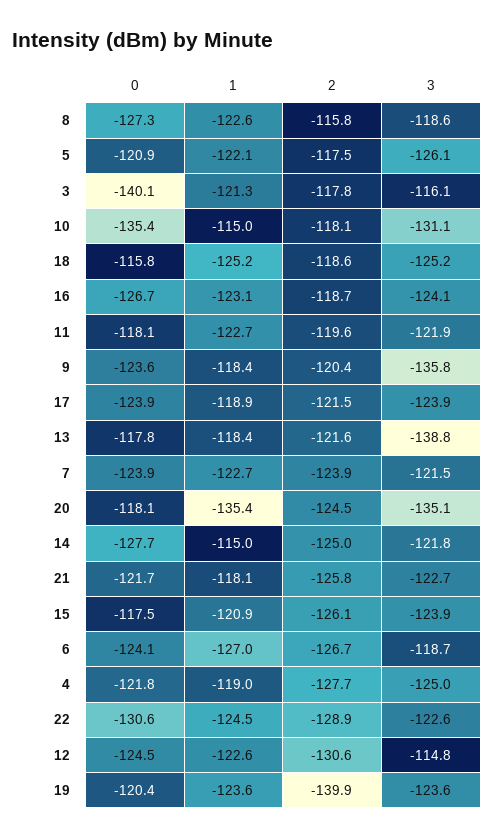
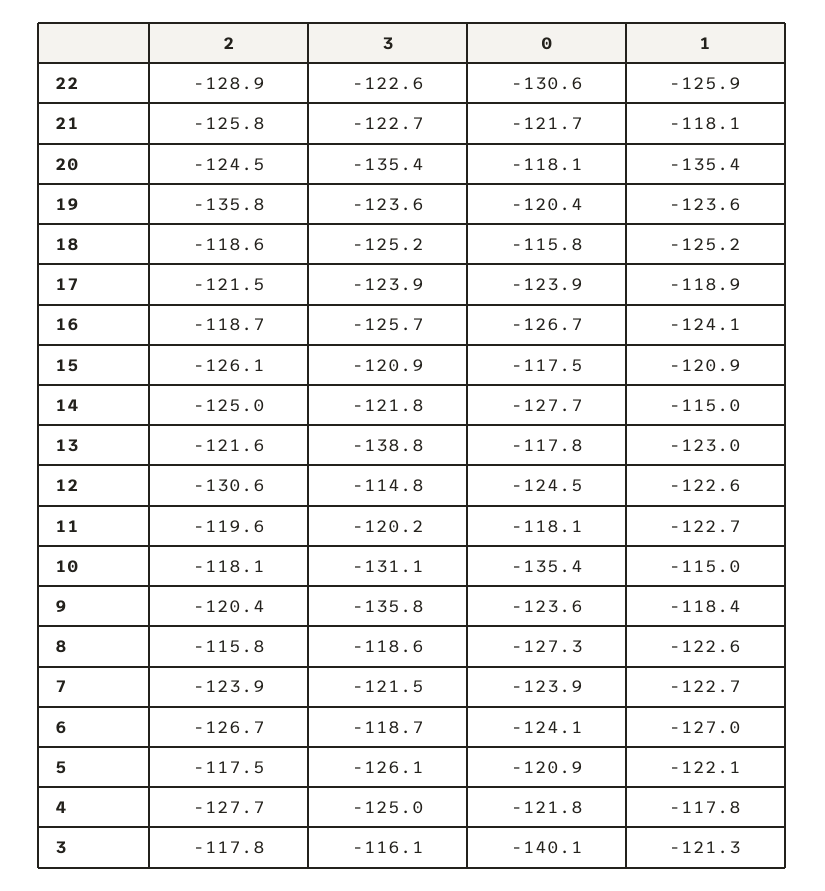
1, 16: -123.1 -> -124.1
3, 16: -124.1 -> -125.7
3, 11: -121.9 -> -120.2
1, 13: -118.4 -> -123
3, 20: -135.1 -> -135.4
3, 15: -123.9 -> -120.9
1, 4: -119 -> -117.8
1, 22: -124.5 -> -125.9
2, 19: -139.9 -> -135.8

